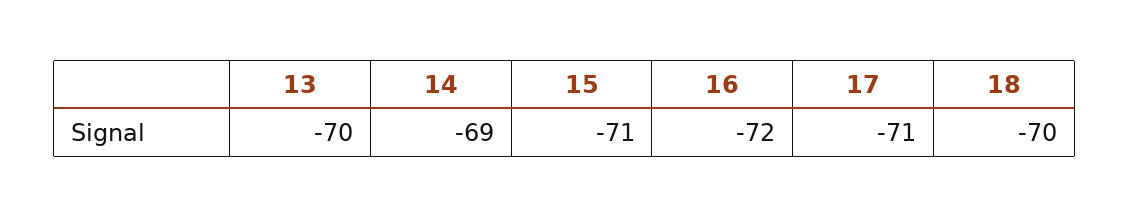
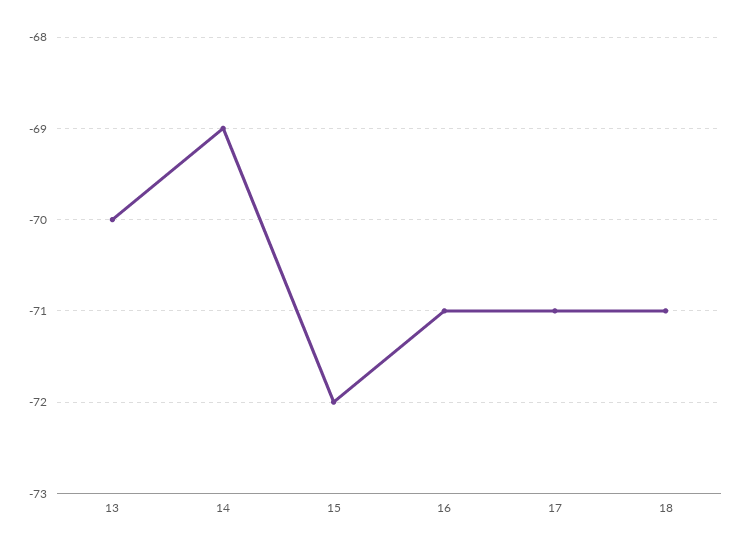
15: -71 -> -72
16: -72 -> -71
18: -70 -> -71

